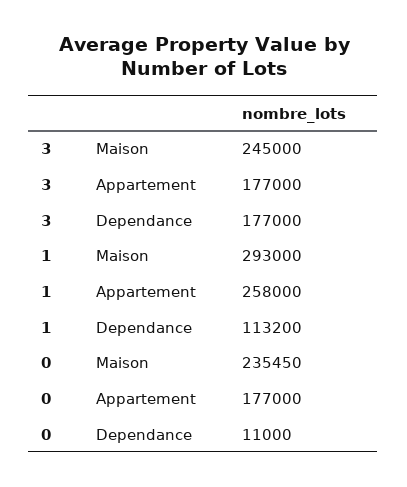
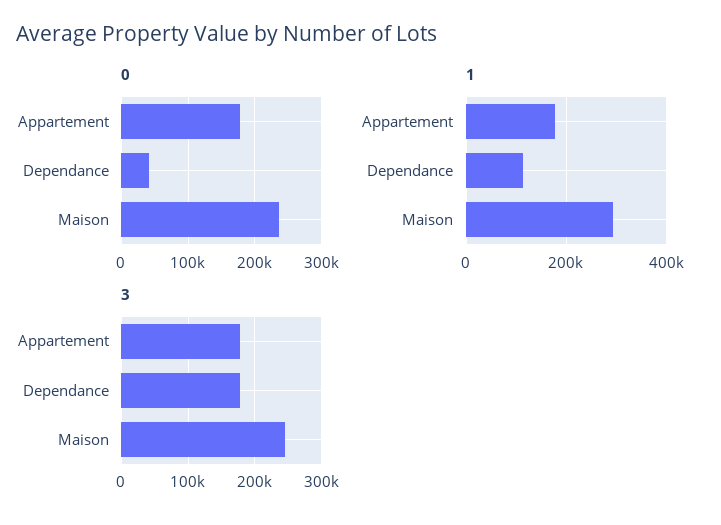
1, Appartement: 258000 -> 180000
0, Dependance: 11000 -> 40000

